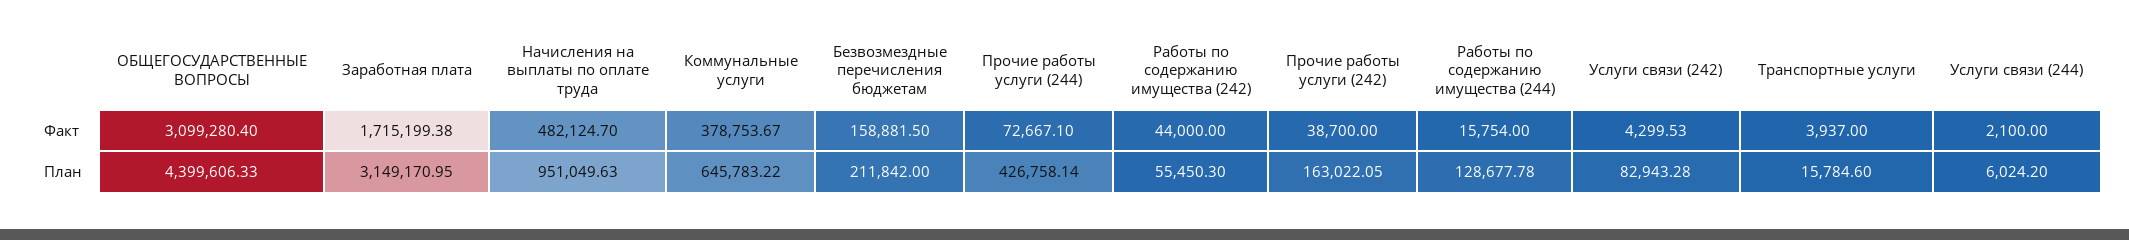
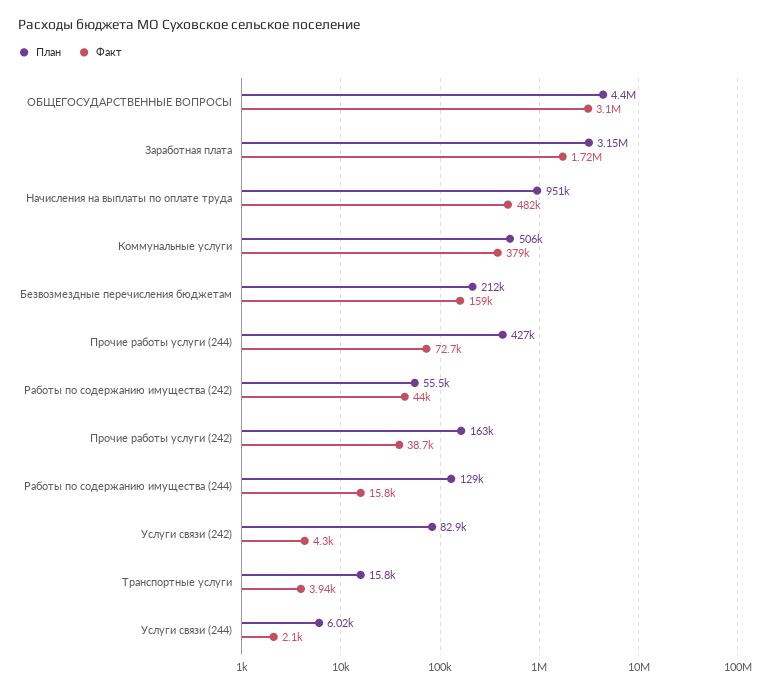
План, Коммунальные услуги: 645783.22 -> 506000

